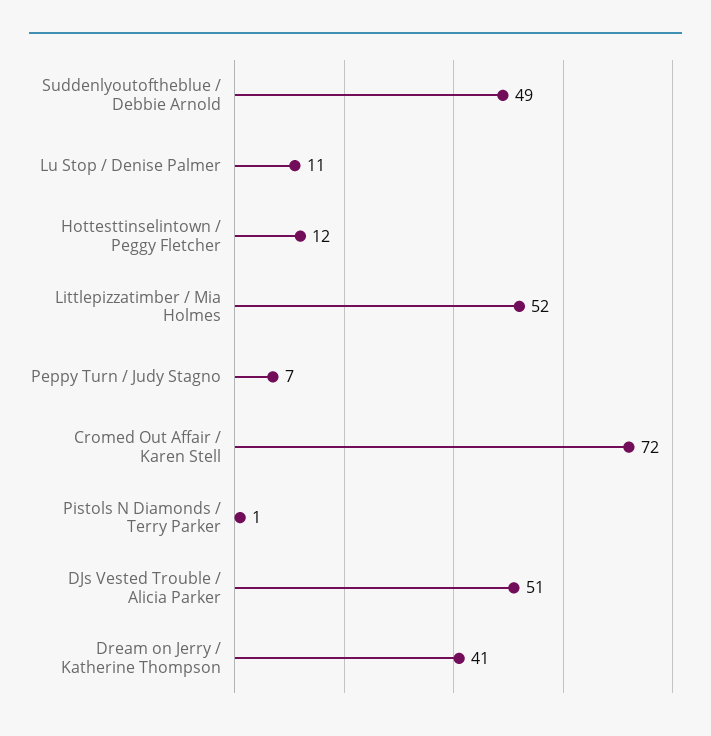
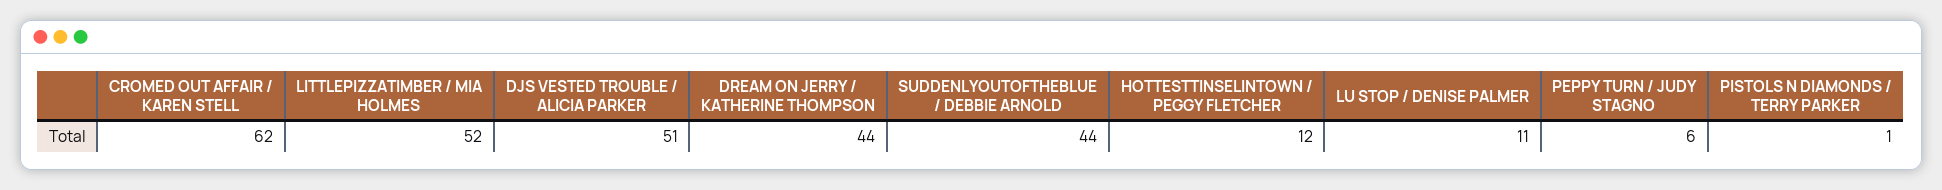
Suddenlyoutoftheblue / Debbie Arnold: 49 -> 44
Peppy Turn / Judy Stagno: 7 -> 6
Cromed Out Affair / Karen Stell: 72 -> 62
Dream on Jerry / Katherine Thompson: 41 -> 44

